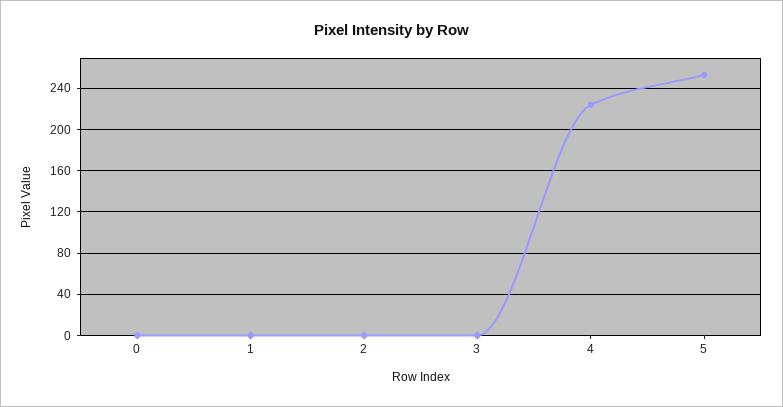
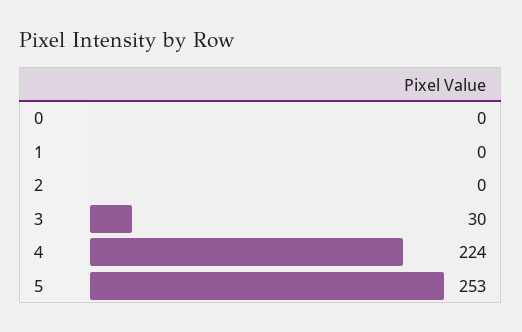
3: 0 -> 30

